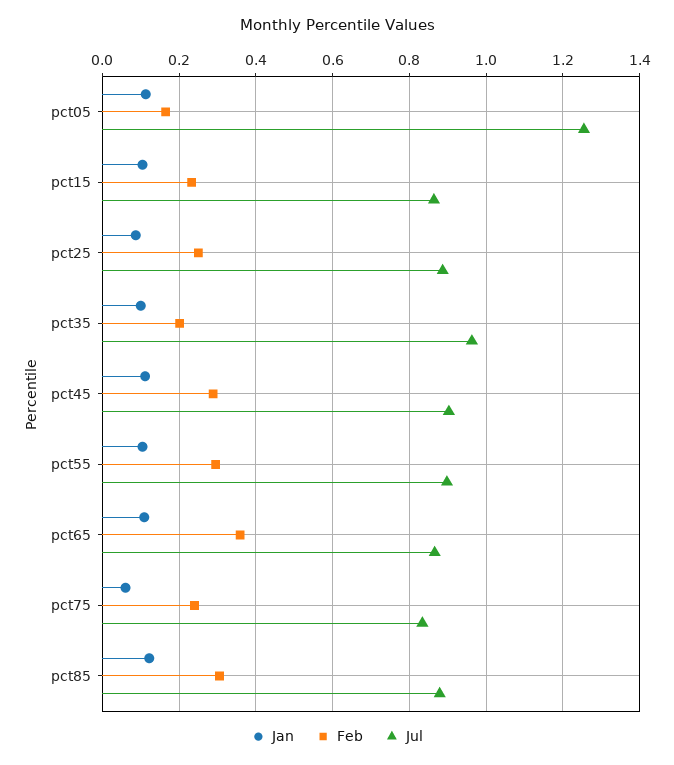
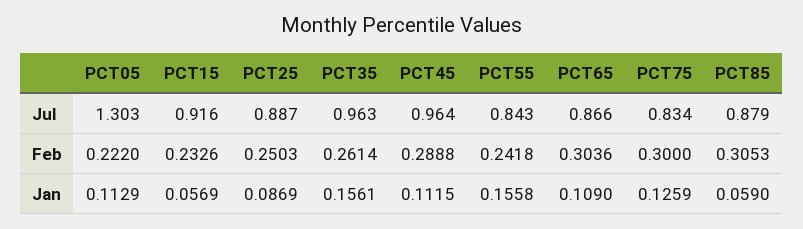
Feb, pct05: 0.16 -> 0.222
Jul, pct05: 1.26 -> 1.303
Jan, pct15: 0.1 -> 0.0569
Jul, pct15: 0.86 -> 0.916
Jan, pct35: 0.1 -> 0.1561
Feb, pct35: 0.2 -> 0.2614
Jul, pct45: 0.9 -> 0.964
Jan, pct55: 0.1 -> 0.1558
Feb, pct55: 0.3 -> 0.2418
Jul, pct55: 0.9 -> 0.843
Feb, pct65: 0.36 -> 0.3036
Jan, pct75: 0.06 -> 0.1259
Feb, pct75: 0.24 -> 0.3
Jan, pct85: 0.12 -> 0.059

